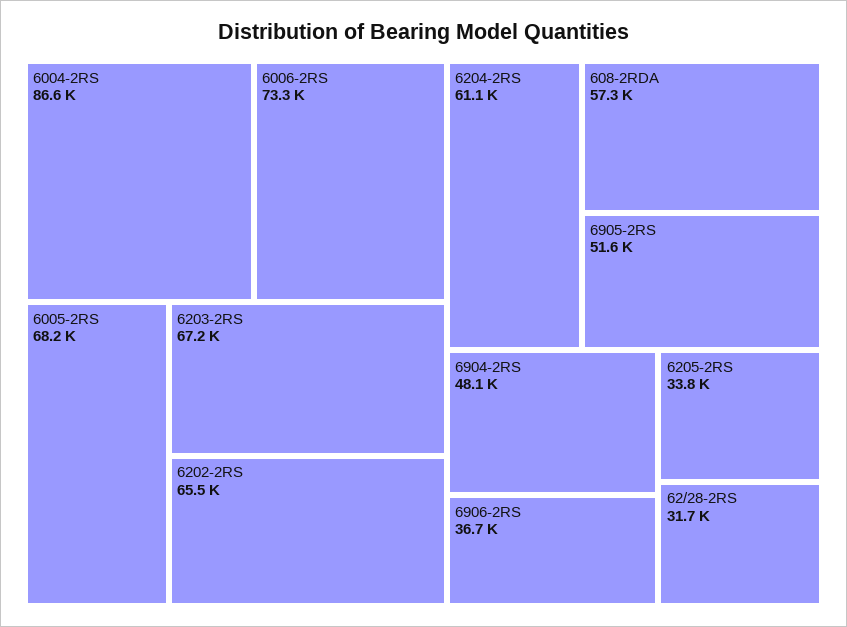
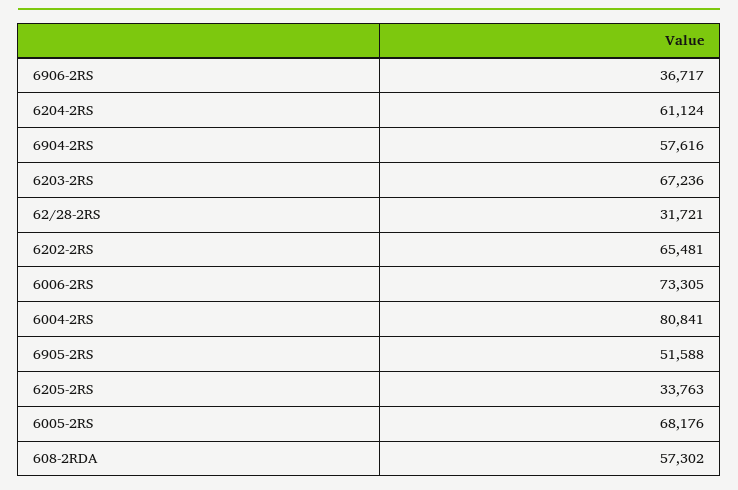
6004-2RS: 86600 -> 80841
6904-2RS: 48100 -> 57616

